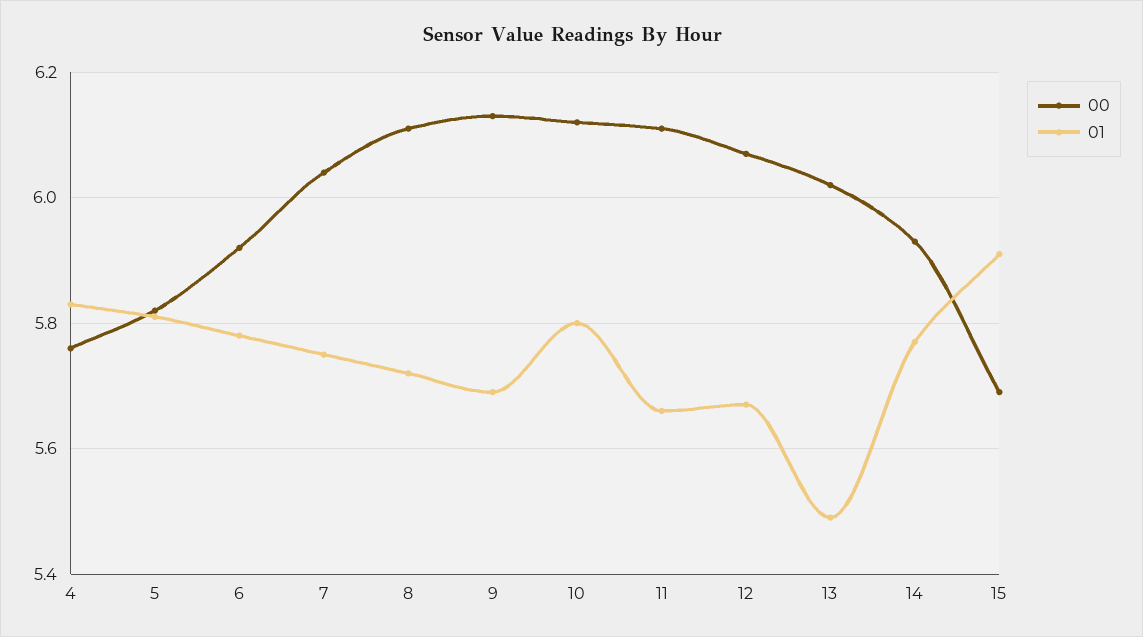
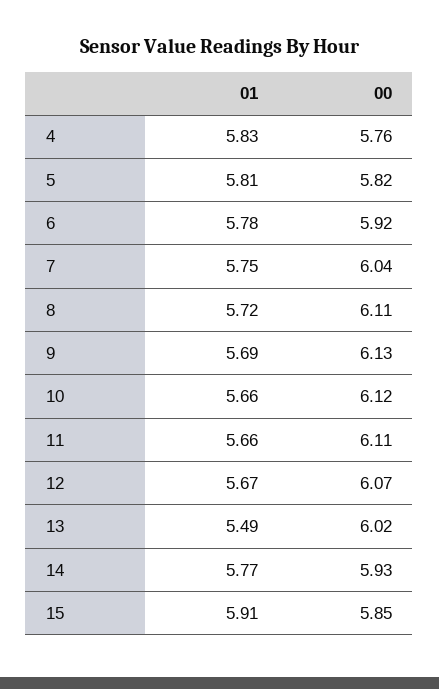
01, 10: 5.8 -> 5.66
00, 15: 5.7 -> 5.85

